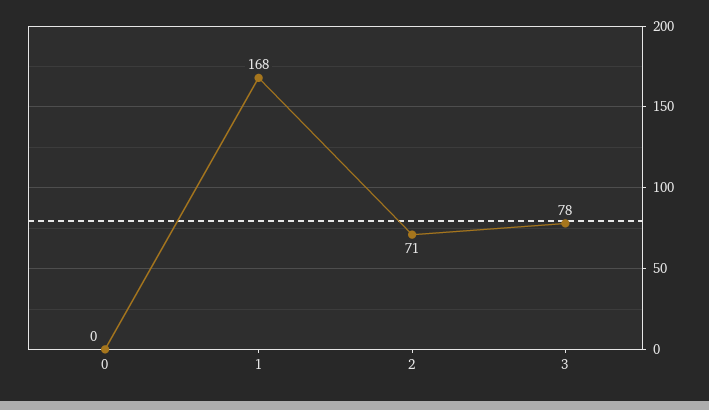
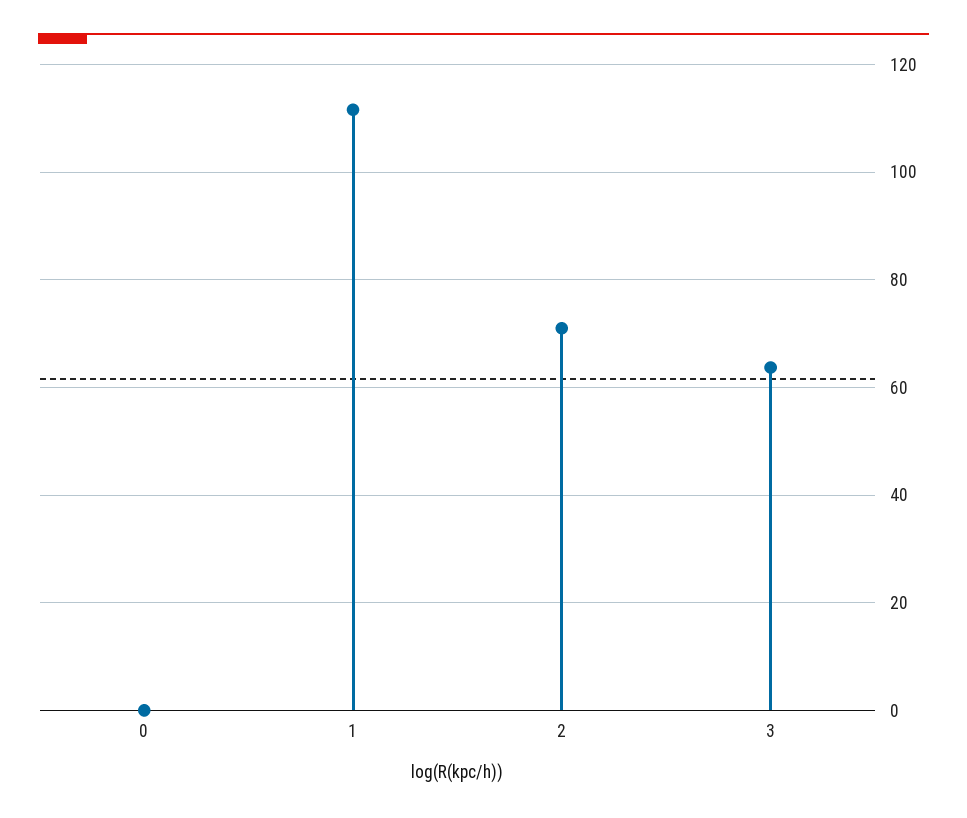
1: 168 -> 112
3: 78 -> 64

